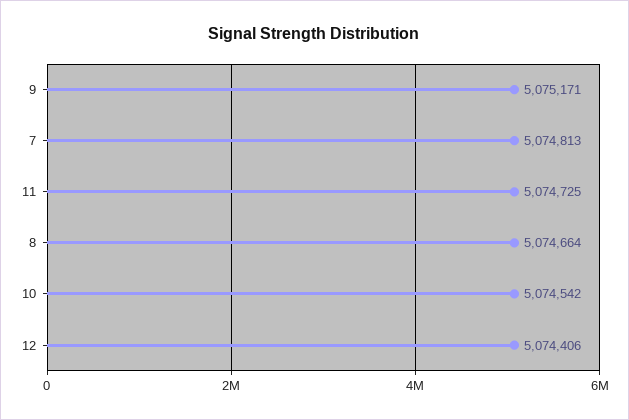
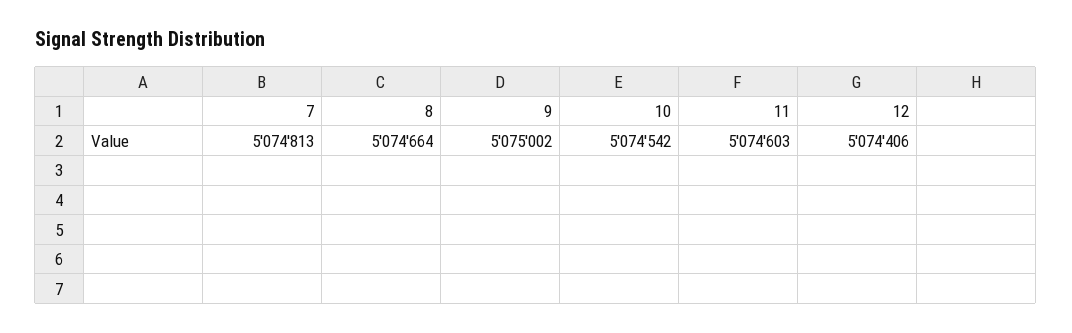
9: 5075171 -> 5075002
11: 5074725 -> 5074603

